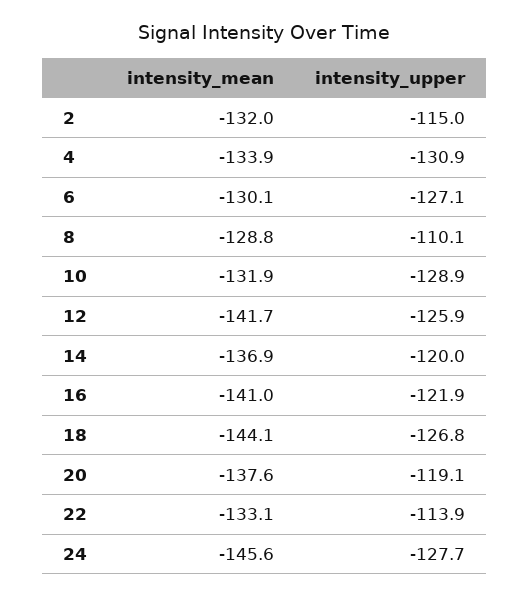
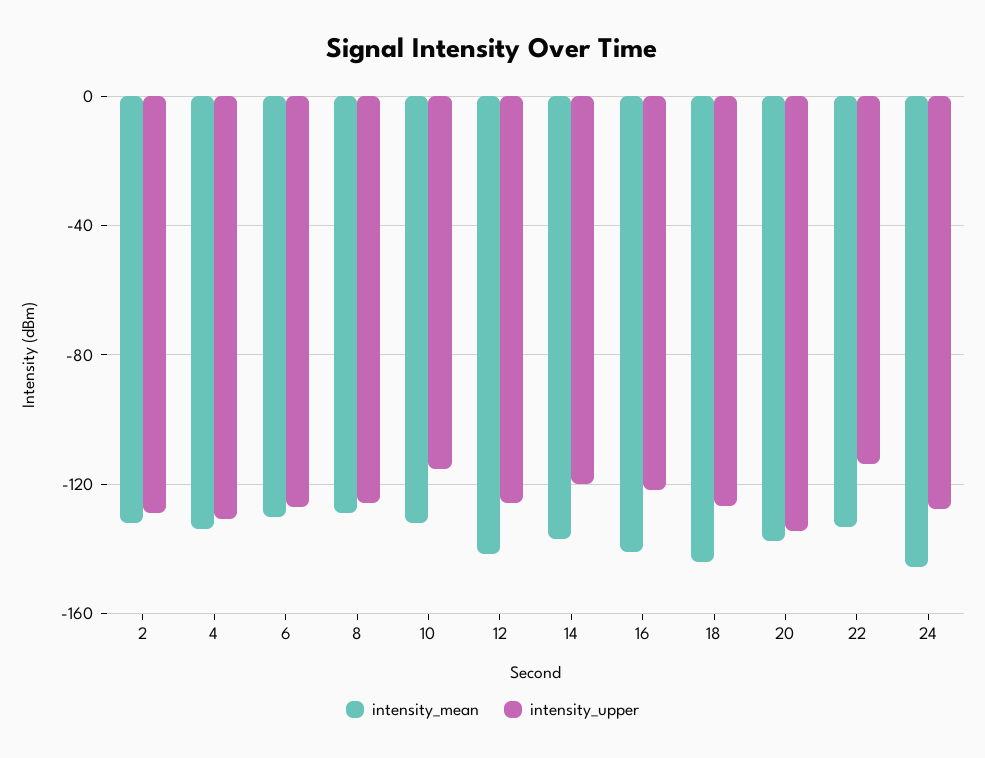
intensity_upper, 2: -115 -> -130
intensity_upper, 8: -110.1 -> -125
intensity_upper, 10: -128.9 -> -115
intensity_upper, 20: -119.1 -> -135

